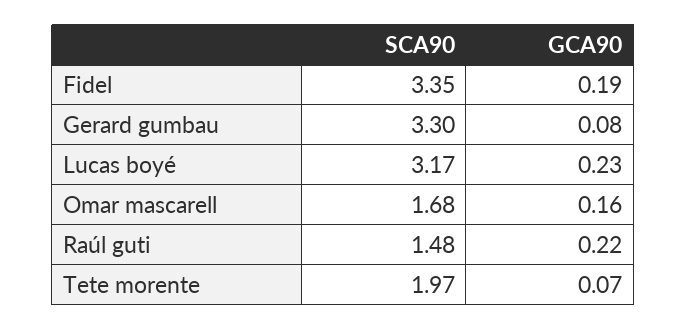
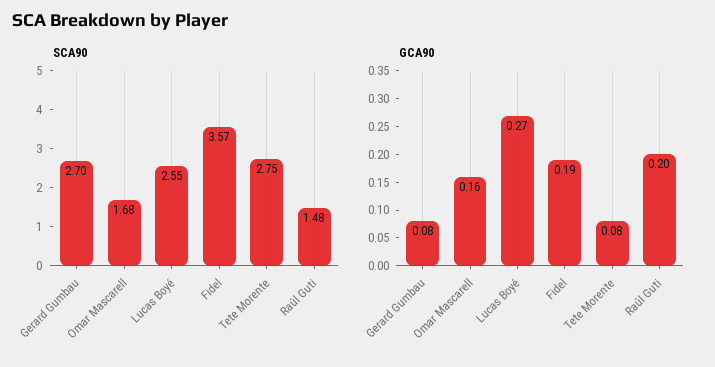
SCA90, Fidel: 3.35 -> 3.57
SCA90, Gerard gumbau: 3.3 -> 2.7
SCA90, Lucas boyé: 3.17 -> 2.55
GCA90, Lucas boyé: 0.23 -> 0.27
GCA90, Raúl guti: 0.22 -> 0.2
SCA90, Tete morente: 1.97 -> 2.75
GCA90, Tete morente: 0.07 -> 0.08

